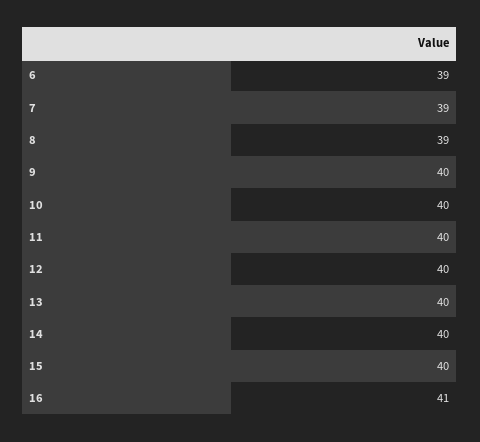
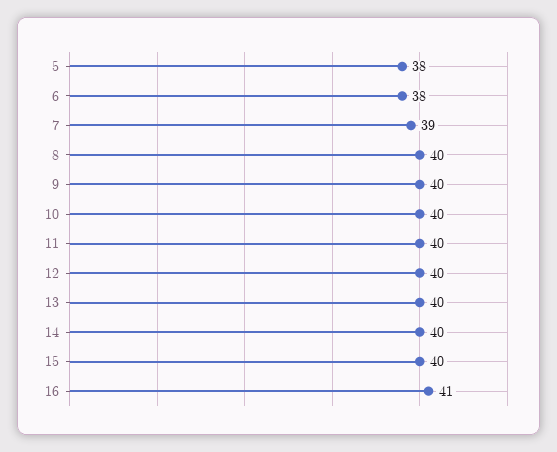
6: 39 -> 38
8: 39 -> 40
5: none -> 38

